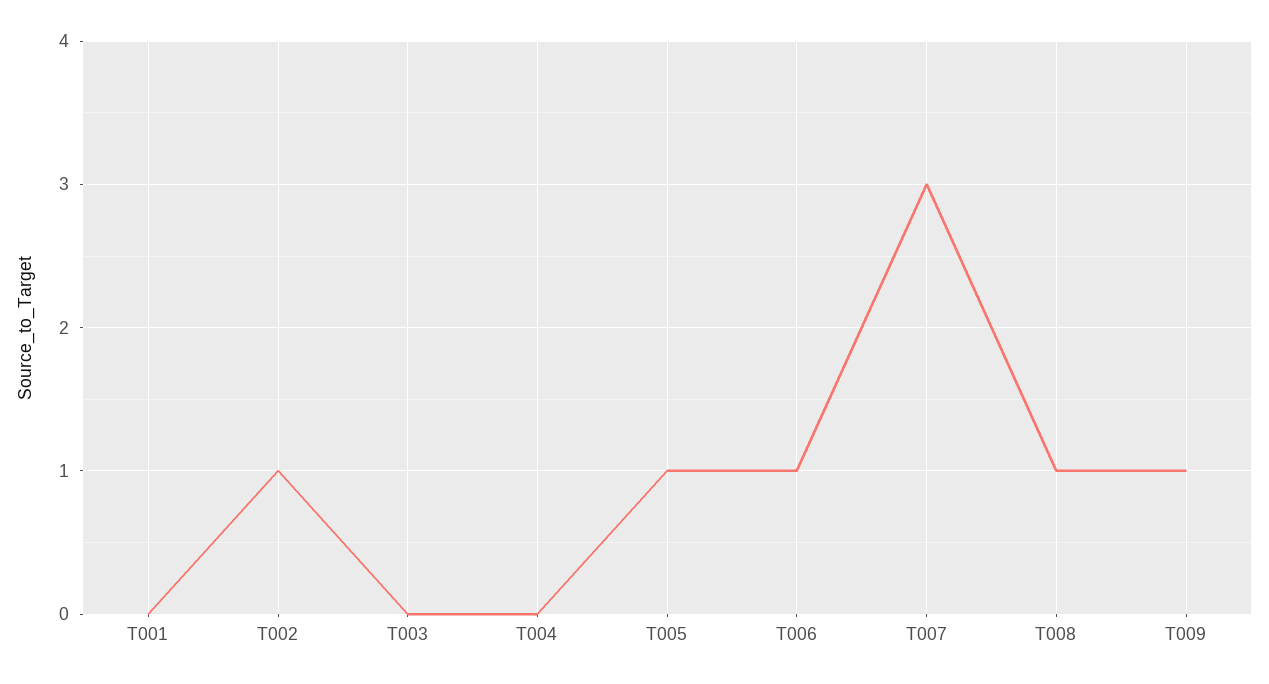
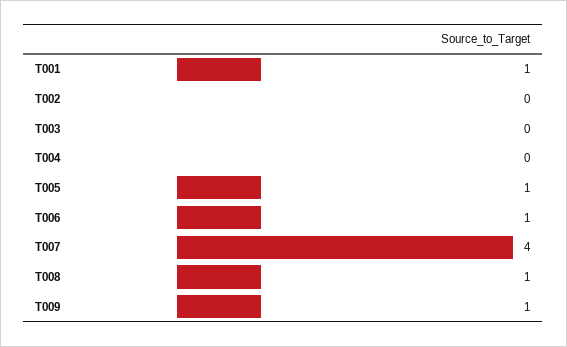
T001: 0 -> 1
T002: 1 -> 0
T007: 3 -> 4

